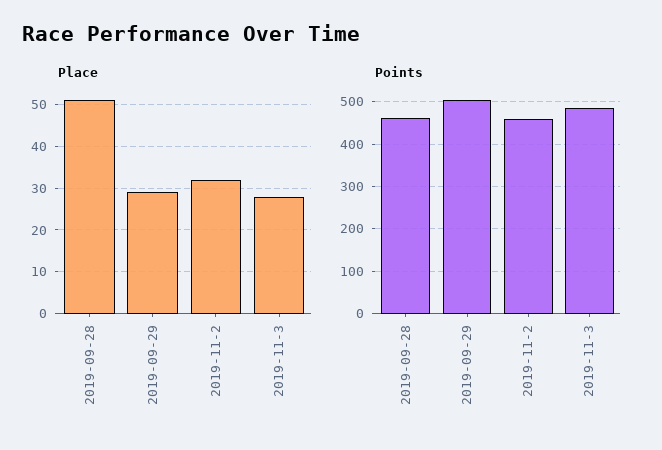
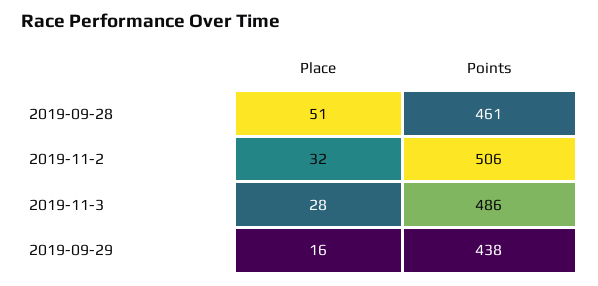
Place, 2019-09-29: 30 -> 16
Points, 2019-09-29: 500 -> 438
Points, 2019-11-2: 460 -> 506

